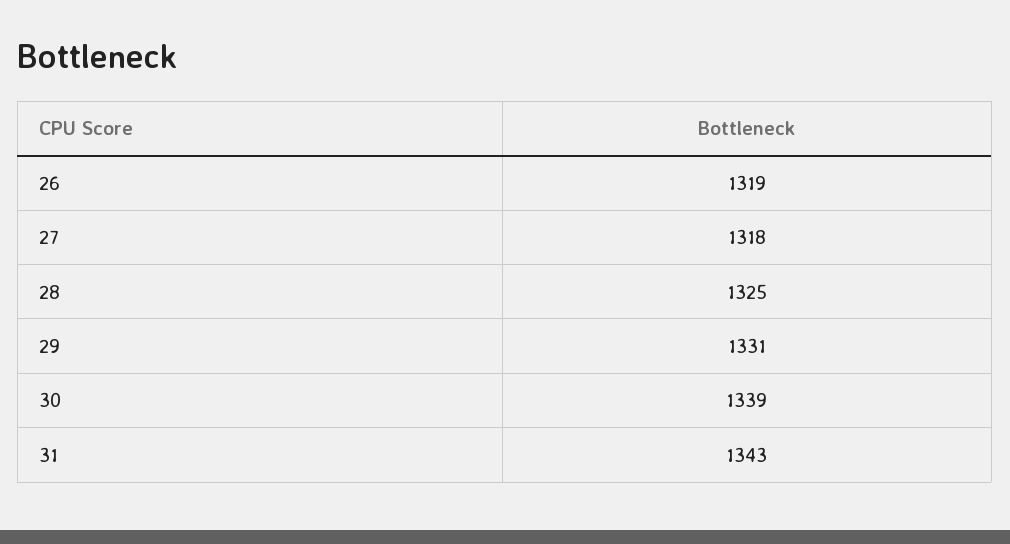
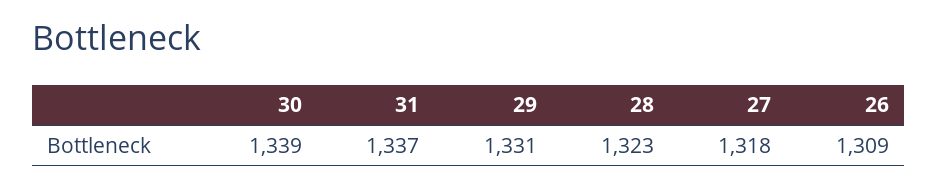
26: 1319 -> 1309
28: 1325 -> 1323
31: 1343 -> 1337

